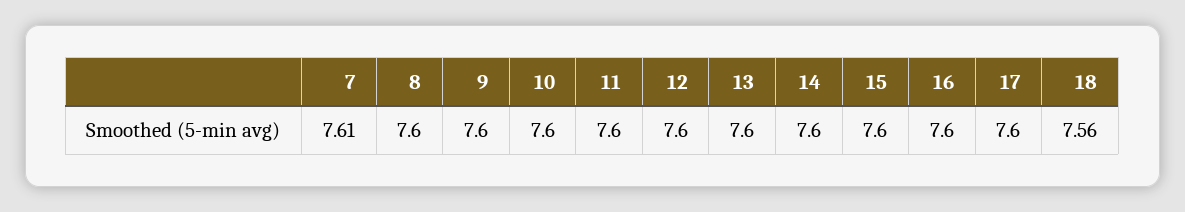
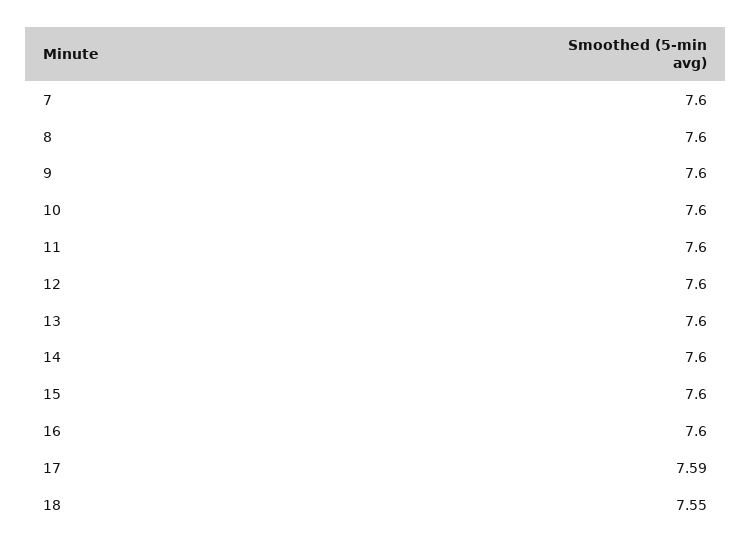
7: 7.61 -> 7.6
17: 7.6 -> 7.59
18: 7.56 -> 7.55

